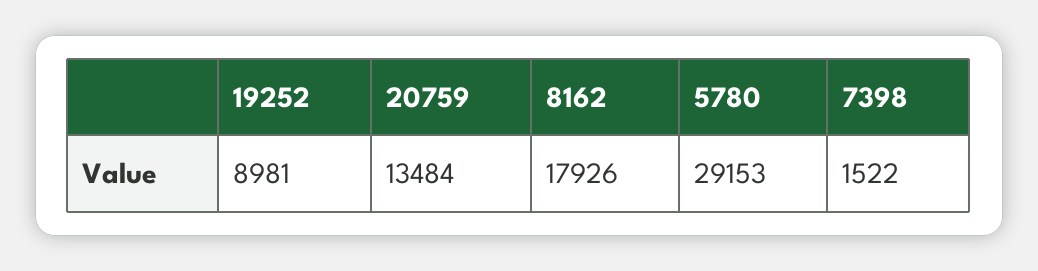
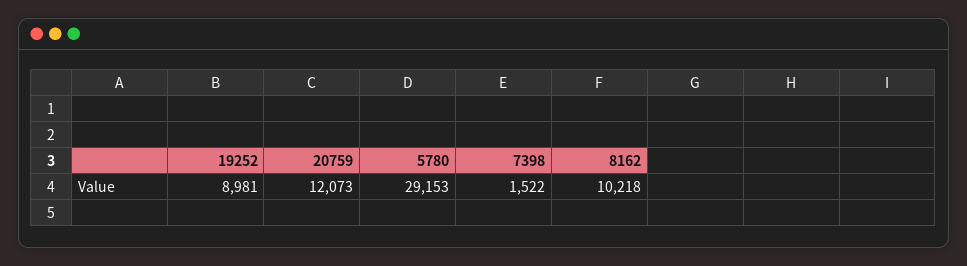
20759: 13484 -> 12073
8162: 17926 -> 10218

